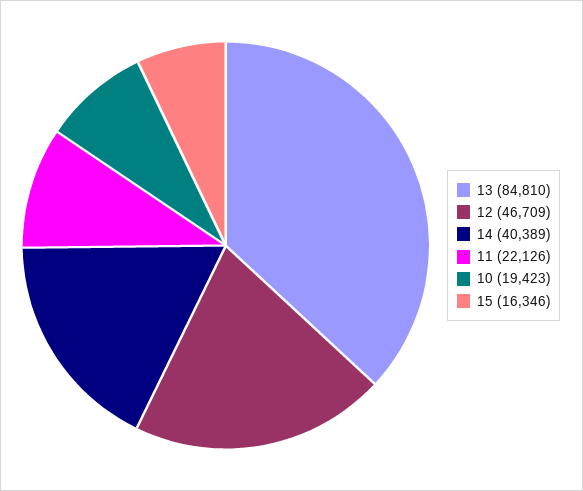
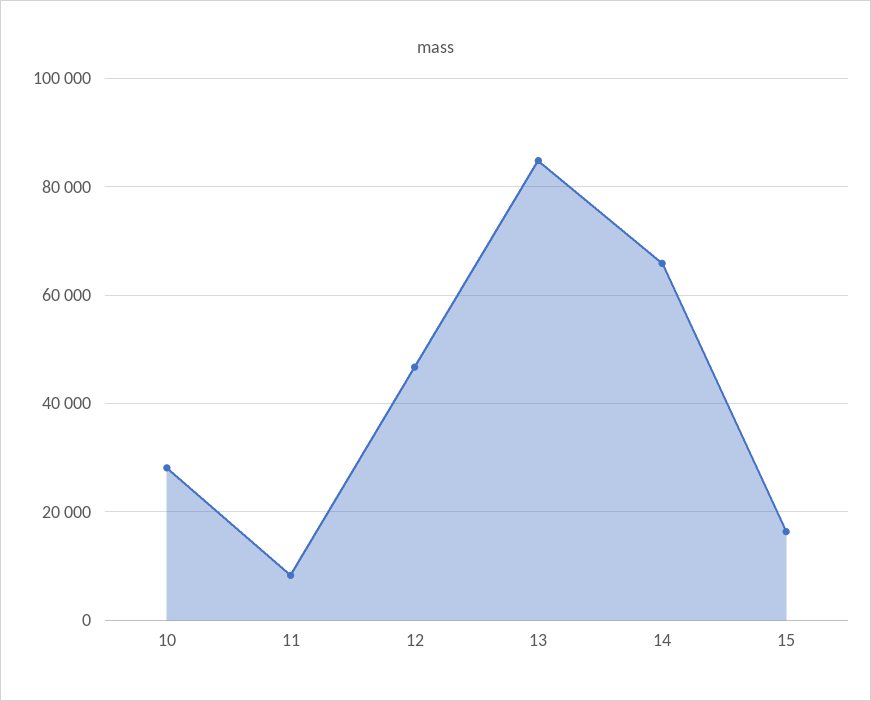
14: 40389 -> 66000
11: 22126 -> 8000
10: 19423 -> 28000

